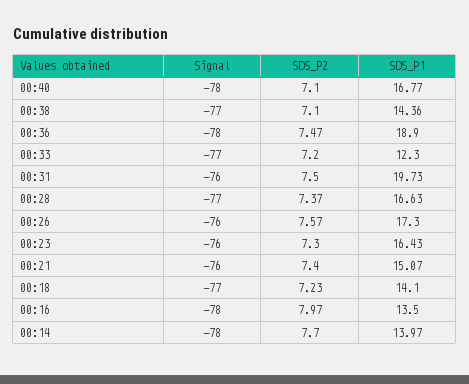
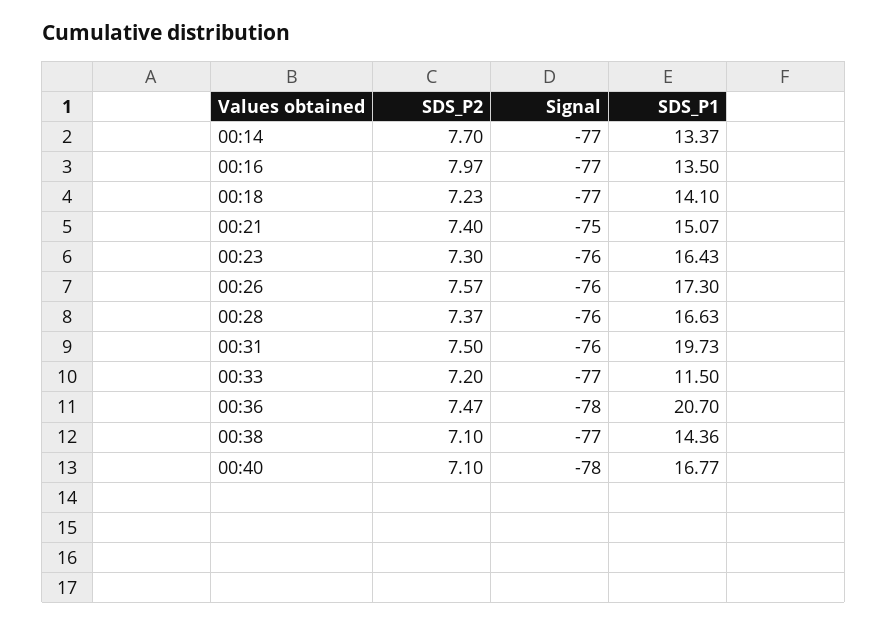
SDS_P1, 00:36: 18.9 -> 20.7
SDS_P1, 00:33: 12.3 -> 11.5
Signal, 00:28: -77 -> -76
Signal, 00:21: -76 -> -75
Signal, 00:16: -78 -> -77
Signal, 00:14: -78 -> -77
SDS_P1, 00:14: 13.97 -> 13.37

